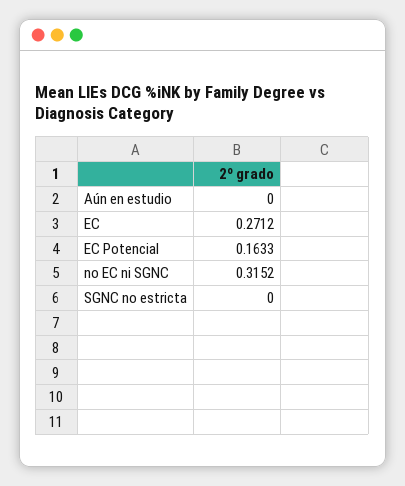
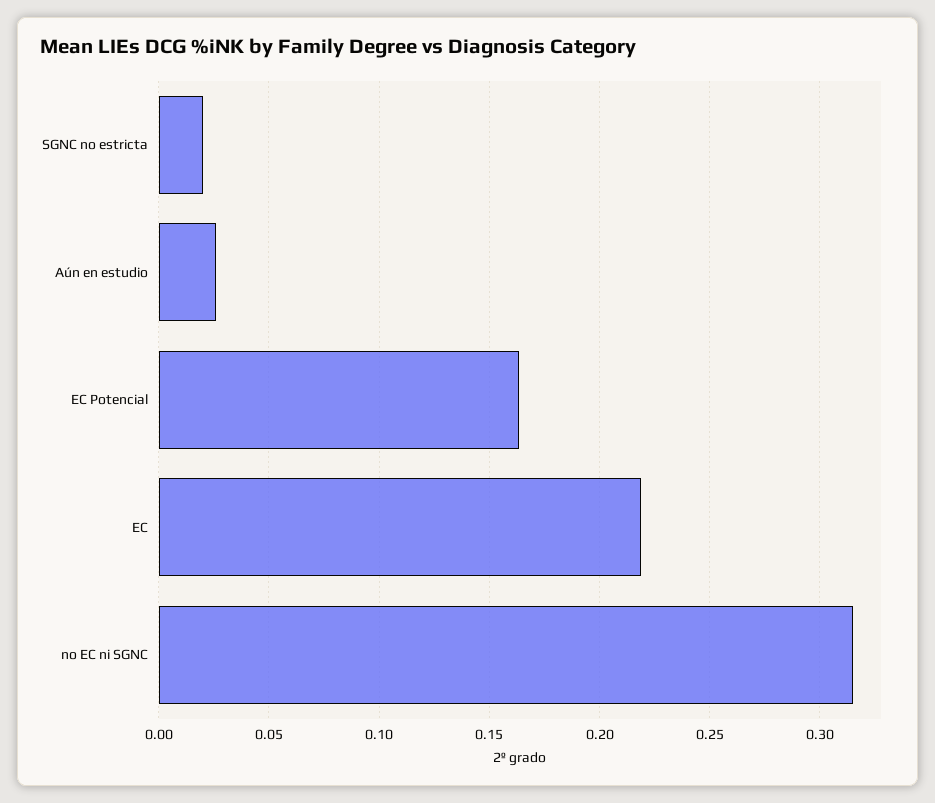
Aún en estudio: 0 -> 0.025
EC: 0.2712 -> 0.22
SGNC no estricta: 0 -> 0.02

